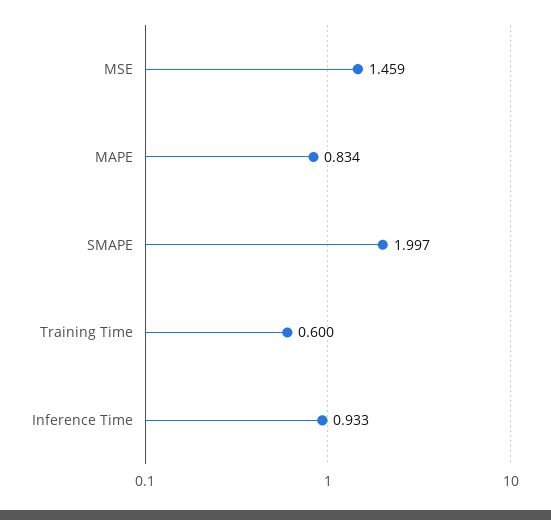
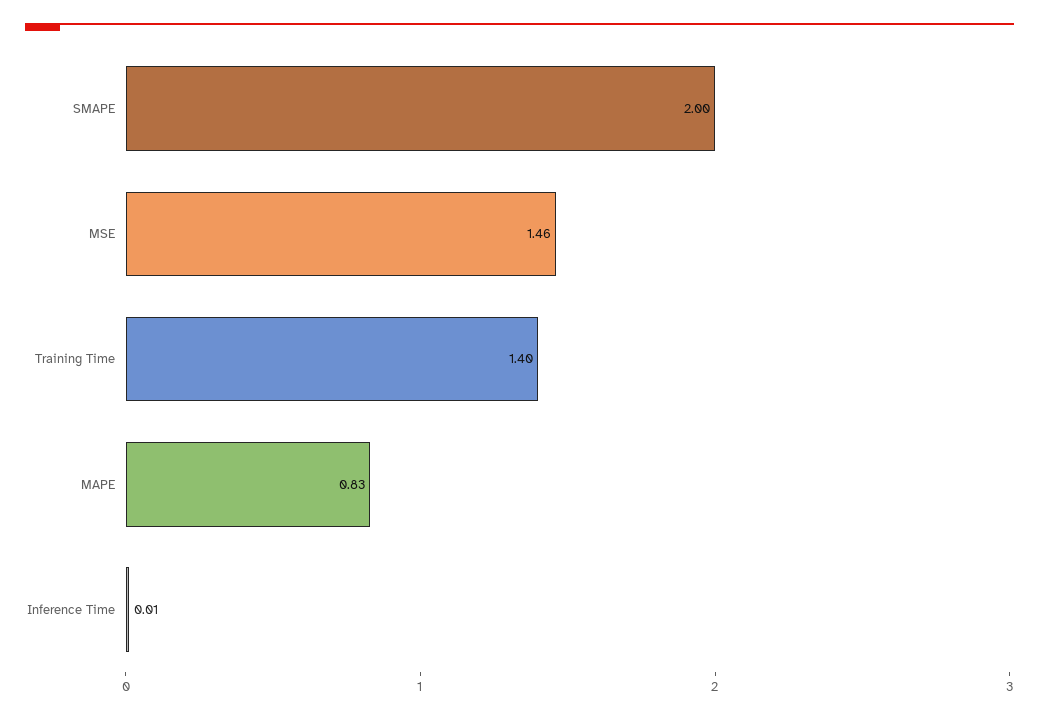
Training Time: 0.6 -> 1.4
Inference Time: 0.933 -> 0.01

